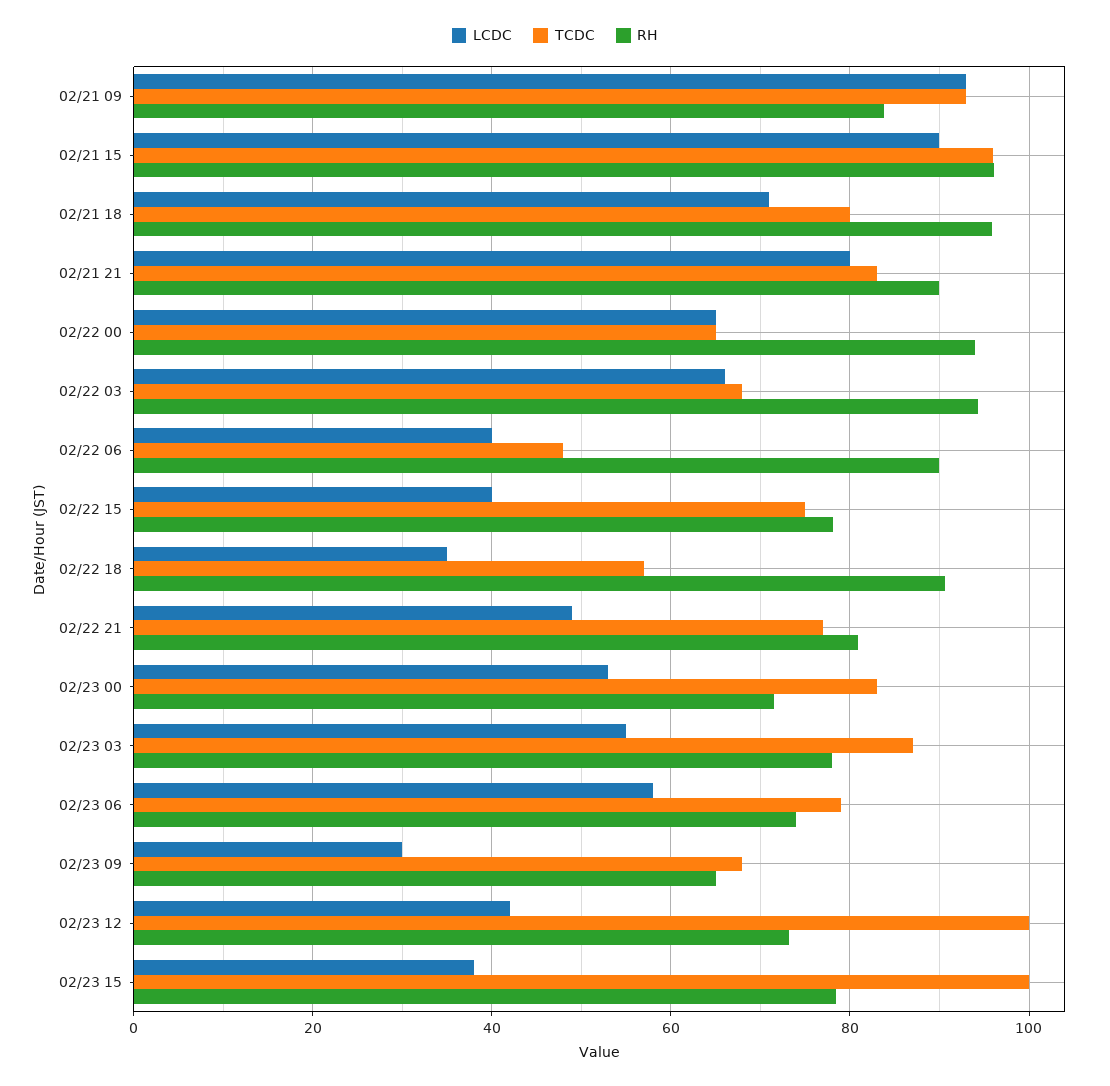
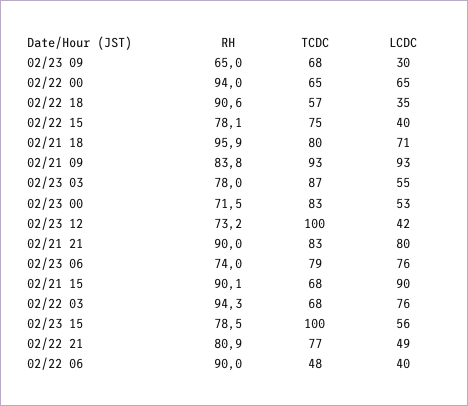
TCDC, 02/21 15: 96 -> 68
RH, 02/21 15: 96 -> 90.1
LCDC, 02/22 03: 66 -> 76
LCDC, 02/23 06: 58 -> 76
LCDC, 02/23 15: 38 -> 56

